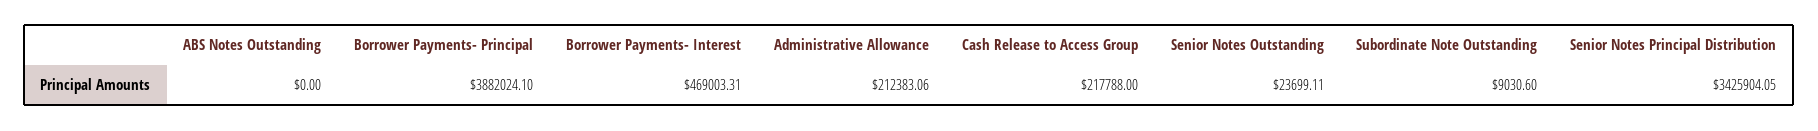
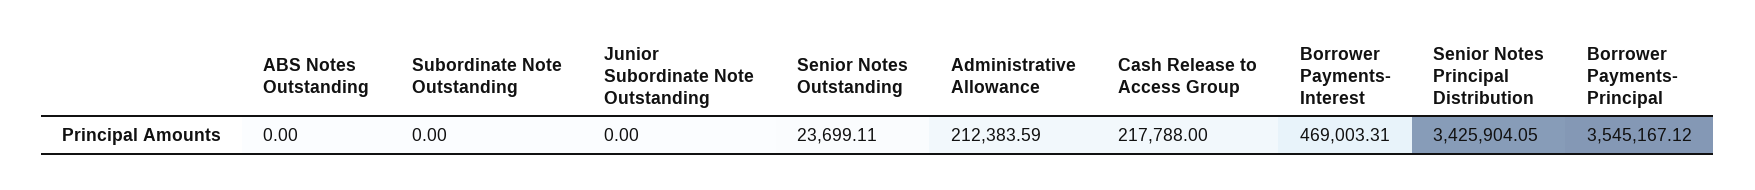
Borrower Payments- Principal: 3882024.1 -> 3545167.12
Administrative Allowance: 212383.06 -> 212383.59
Subordinate Note Outstanding: 9030.6 -> 0
Junior Subordinate Note Outstanding: none -> 0

